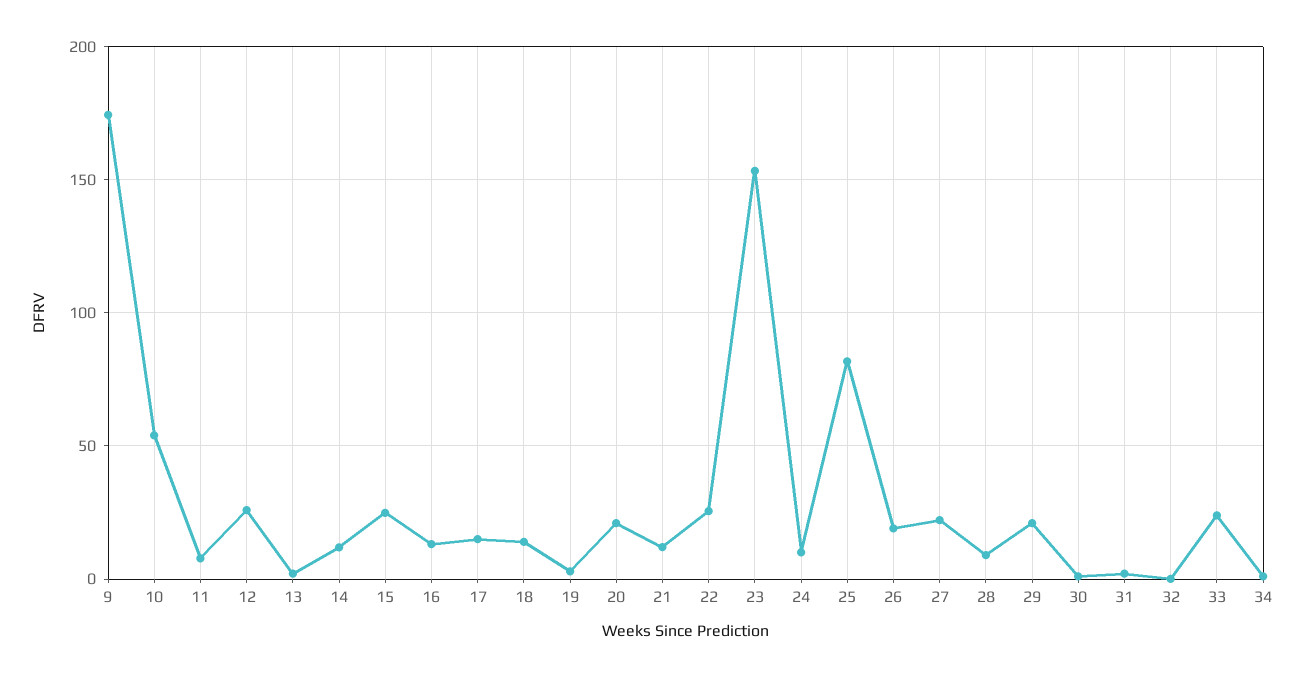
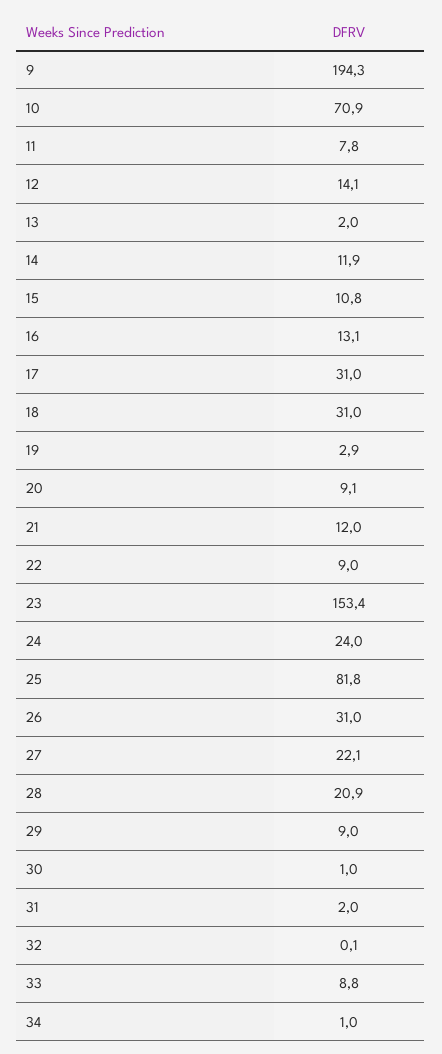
9: 175 -> 194.3
10: 55 -> 70.9
12: 25 -> 14.1
15: 25 -> 10.8
17: 15 -> 31
18: 15 -> 31
20: 20 -> 9.1
22: 25 -> 9
24: 10 -> 24
26: 20 -> 31
28: 10 -> 20.9
29: 20 -> 9
33: 25 -> 8.8

